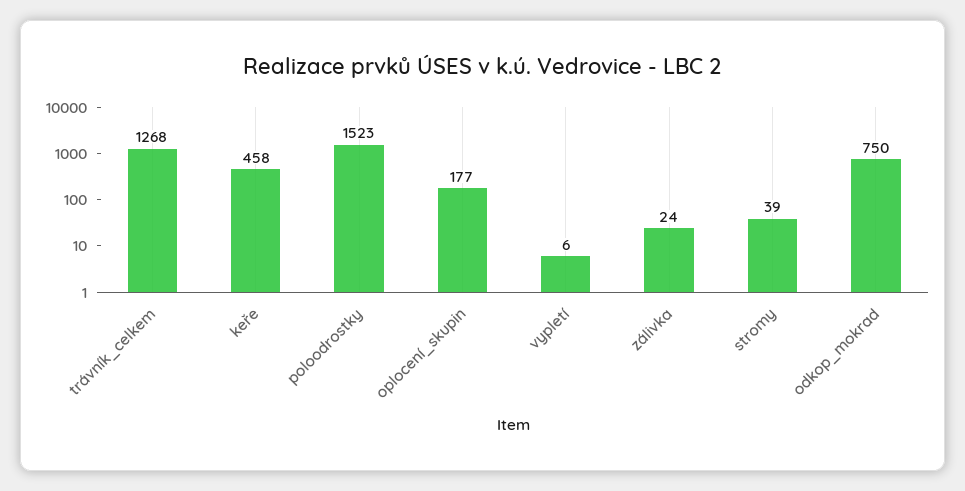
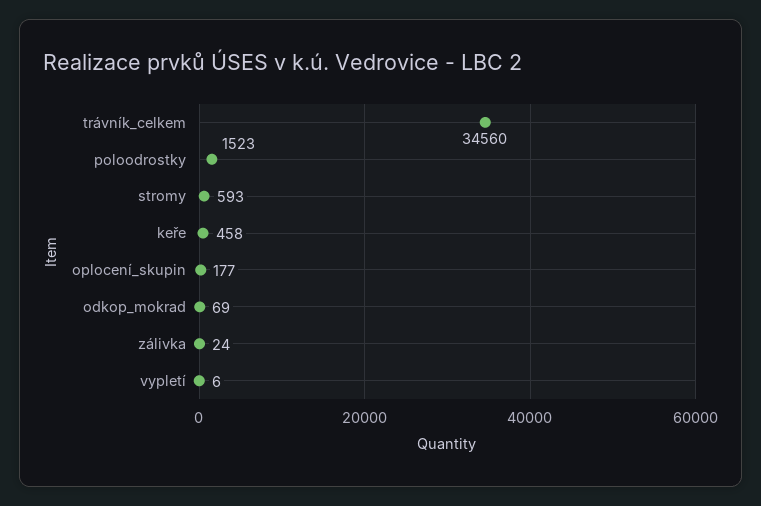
trávník_celkem: 1268 -> 34560
stromy: 39 -> 593
odkop_mokrad: 750 -> 69

